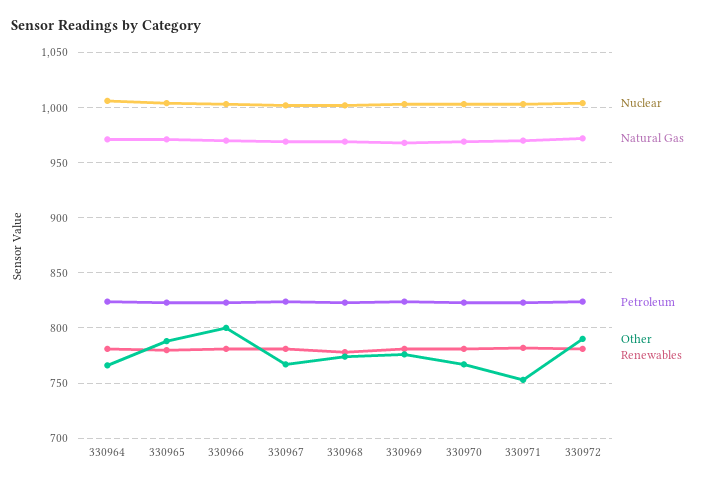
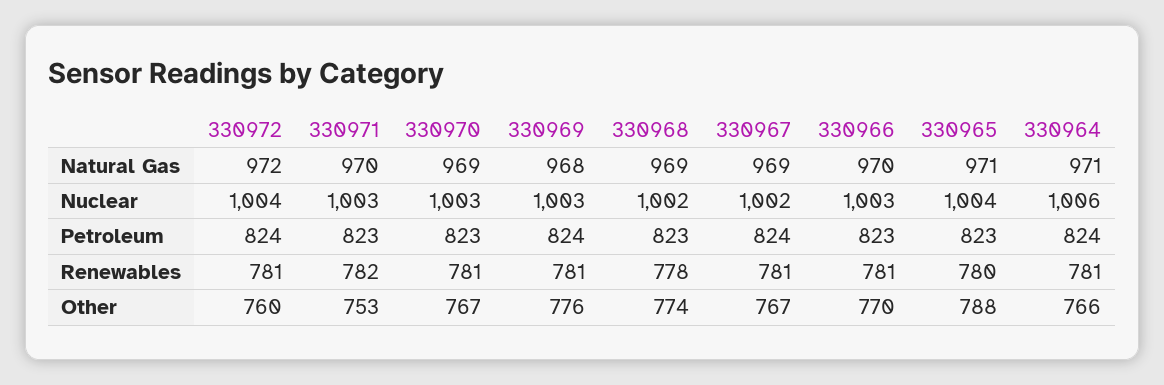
Other, 330966: 800 -> 770
Other, 330972: 790 -> 760

